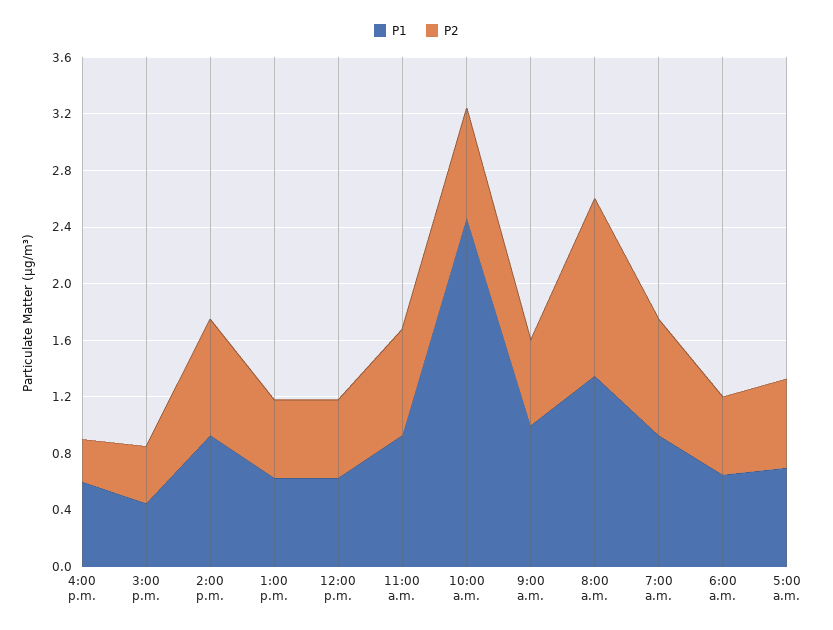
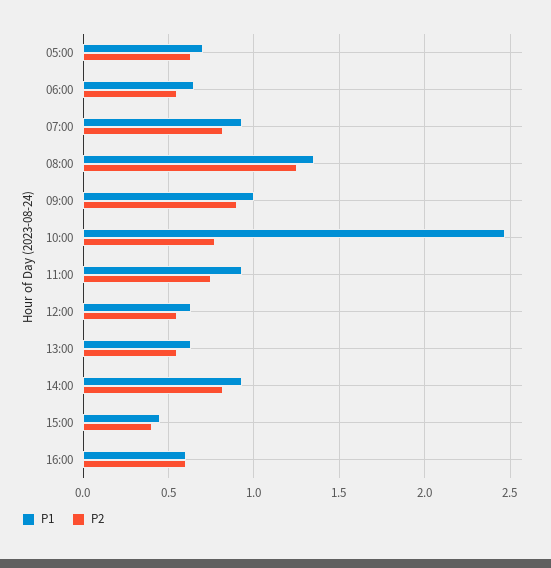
P2, 4:00 p.m.: 0.3 -> 0.6
P2, 9:00 a.m.: 0.6 -> 0.9

